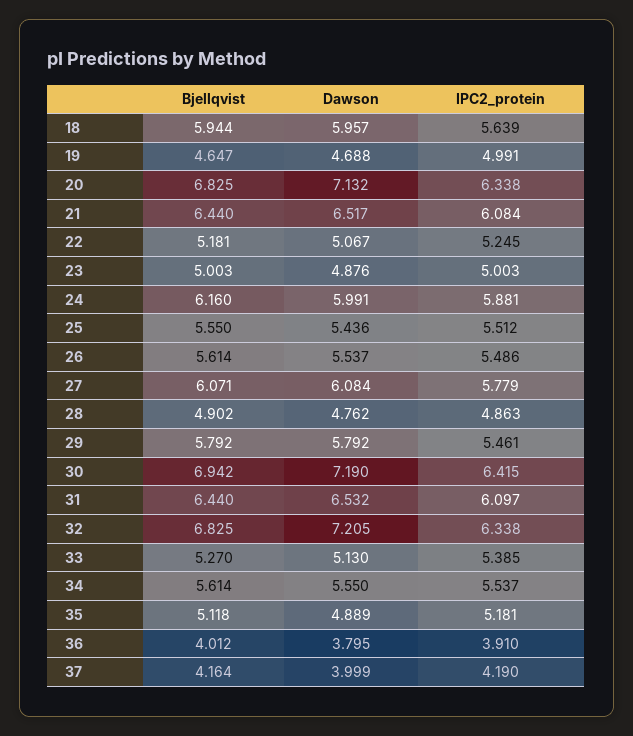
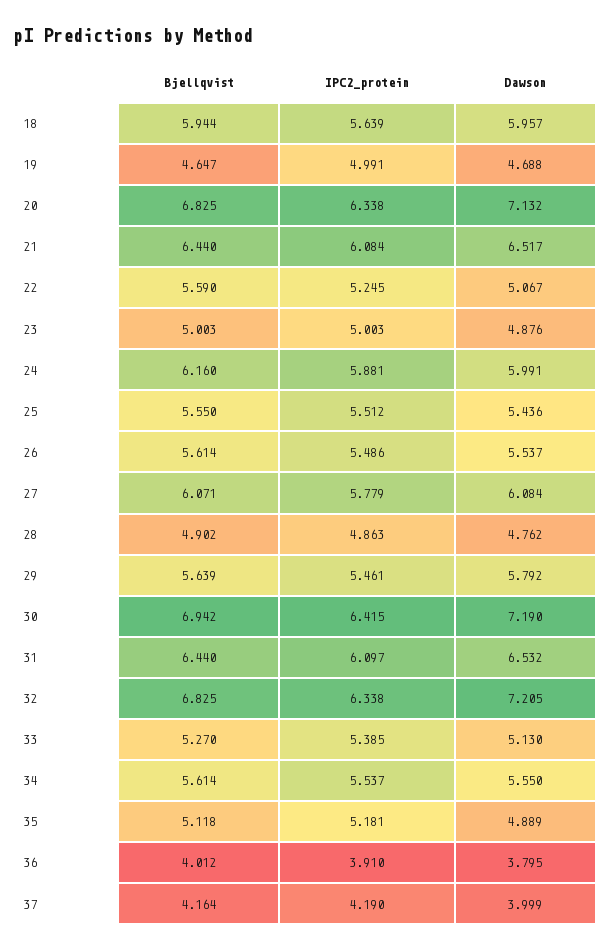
Bjellqvist, 22: 5.181 -> 5.59
Bjellqvist, 29: 5.792 -> 5.639

